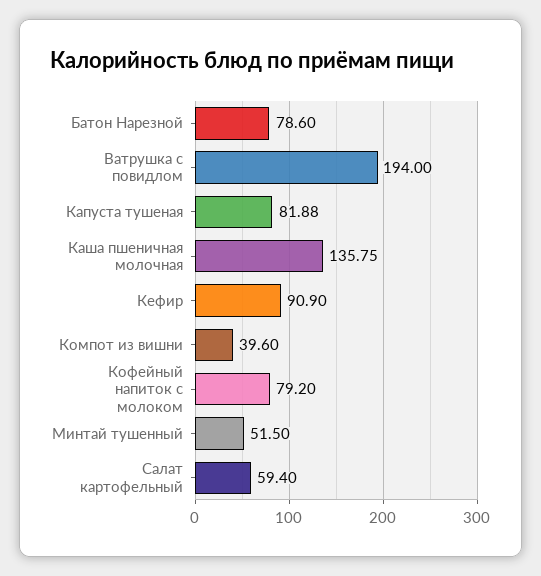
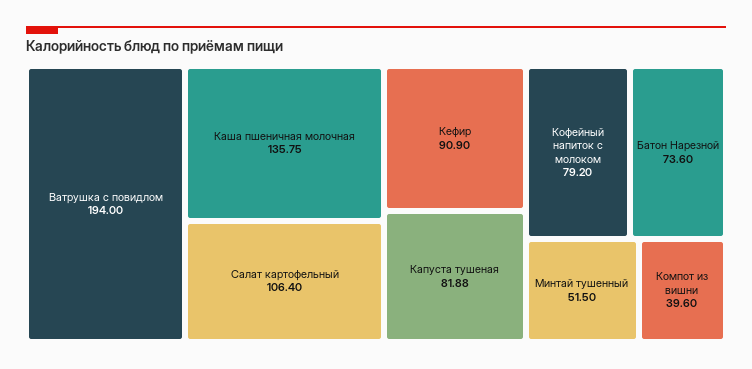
Батон Нарезной: 78.6 -> 73.6
Салат картофельный: 59.4 -> 106.4

